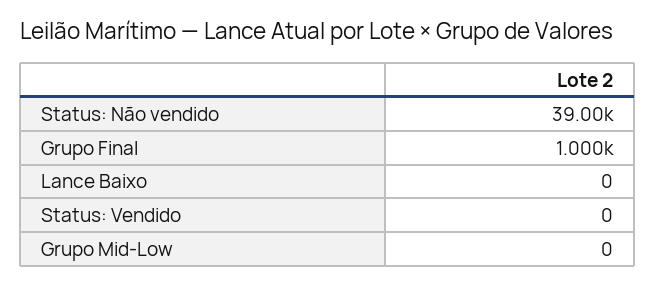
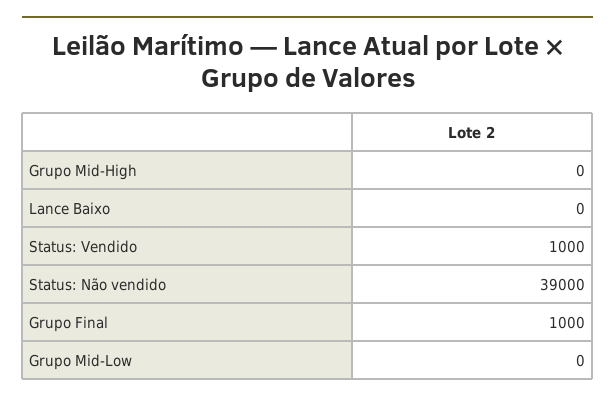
Status: Vendido: 0 -> 1000
Grupo Mid-High: none -> 0

